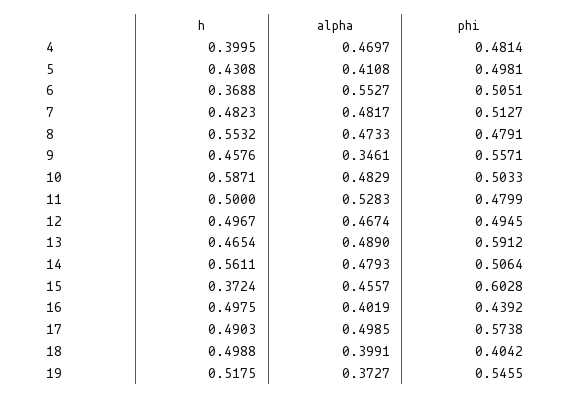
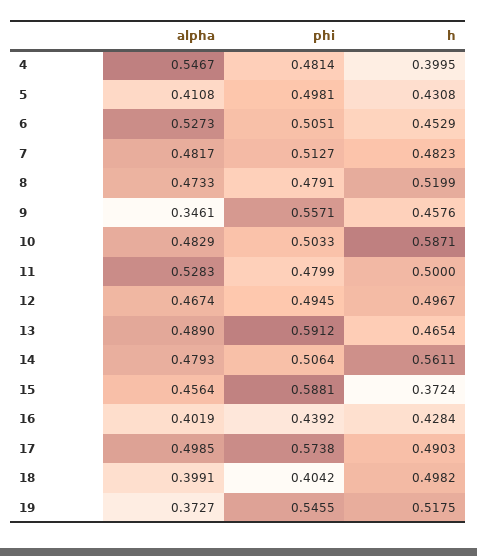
alpha, 4: 0.4697 -> 0.5467
h, 6: 0.3688 -> 0.4529
alpha, 6: 0.5527 -> 0.5273
h, 8: 0.5532 -> 0.5199
alpha, 15: 0.4557 -> 0.4564
phi, 15: 0.6028 -> 0.5881
h, 16: 0.4975 -> 0.4284
h, 18: 0.4988 -> 0.4982

